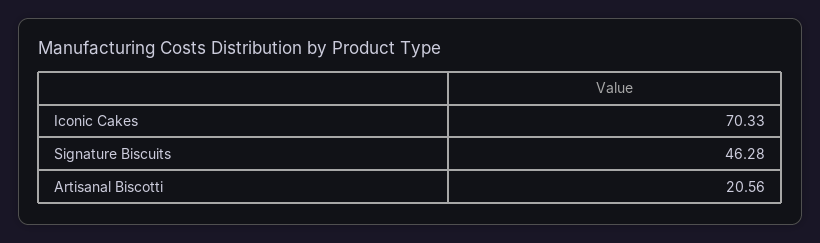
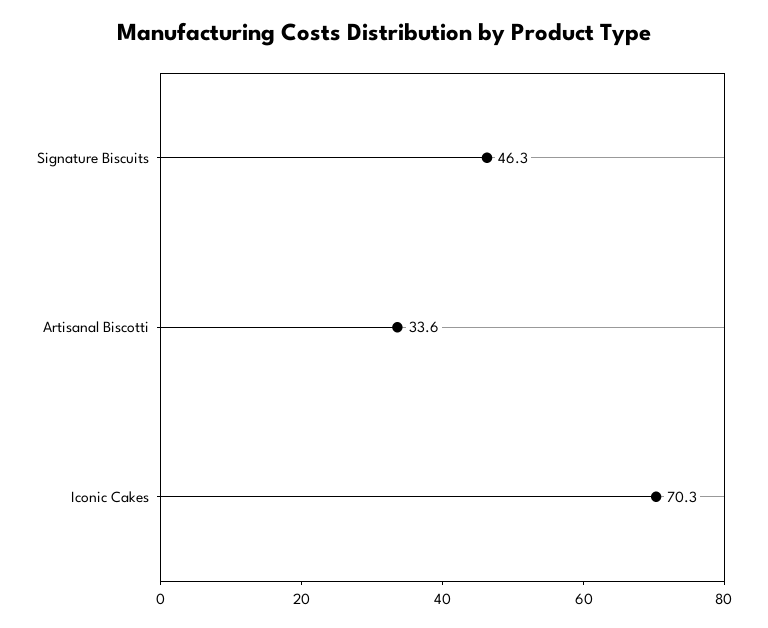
Artisanal Biscotti: 20.56 -> 33.6

